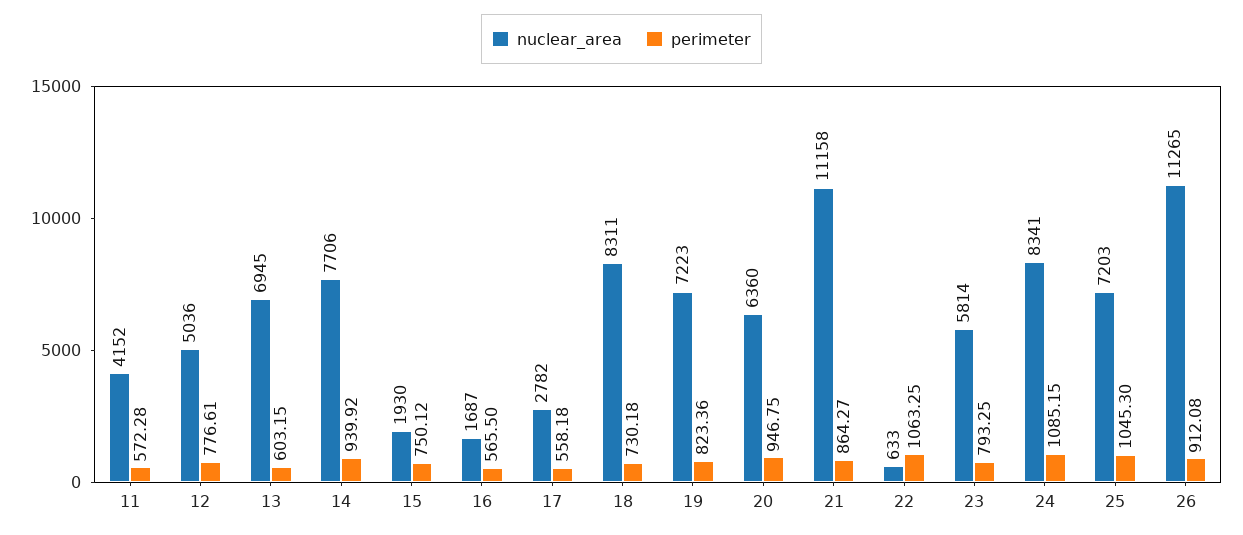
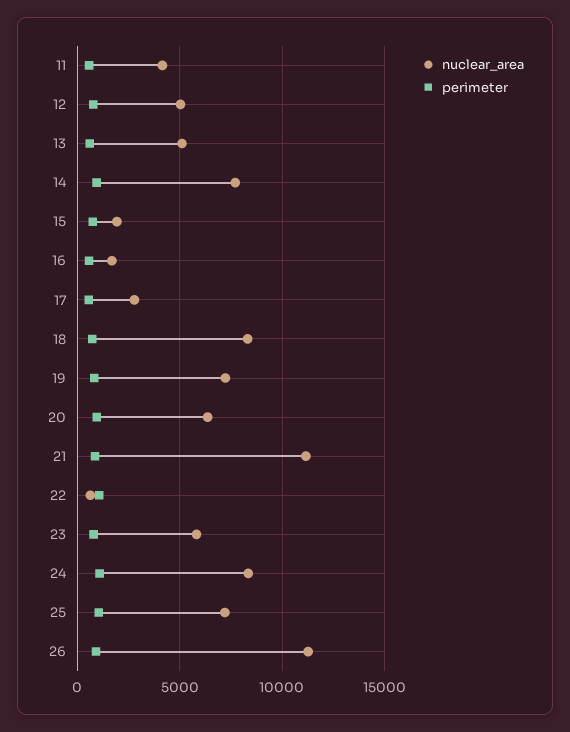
nuclear_area, 13: 6945 -> 5000

